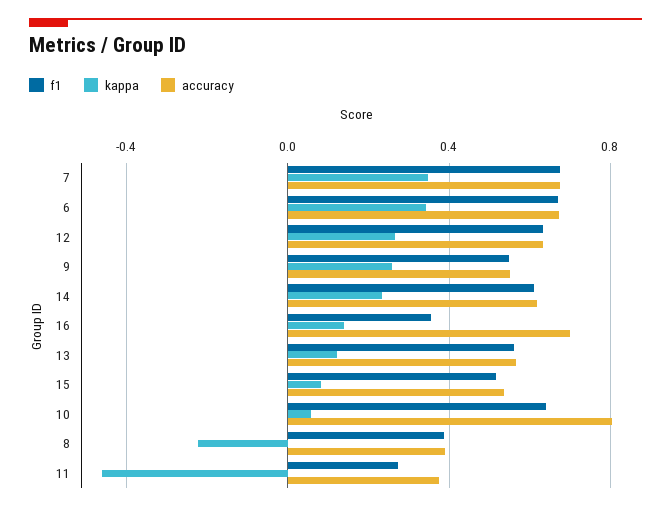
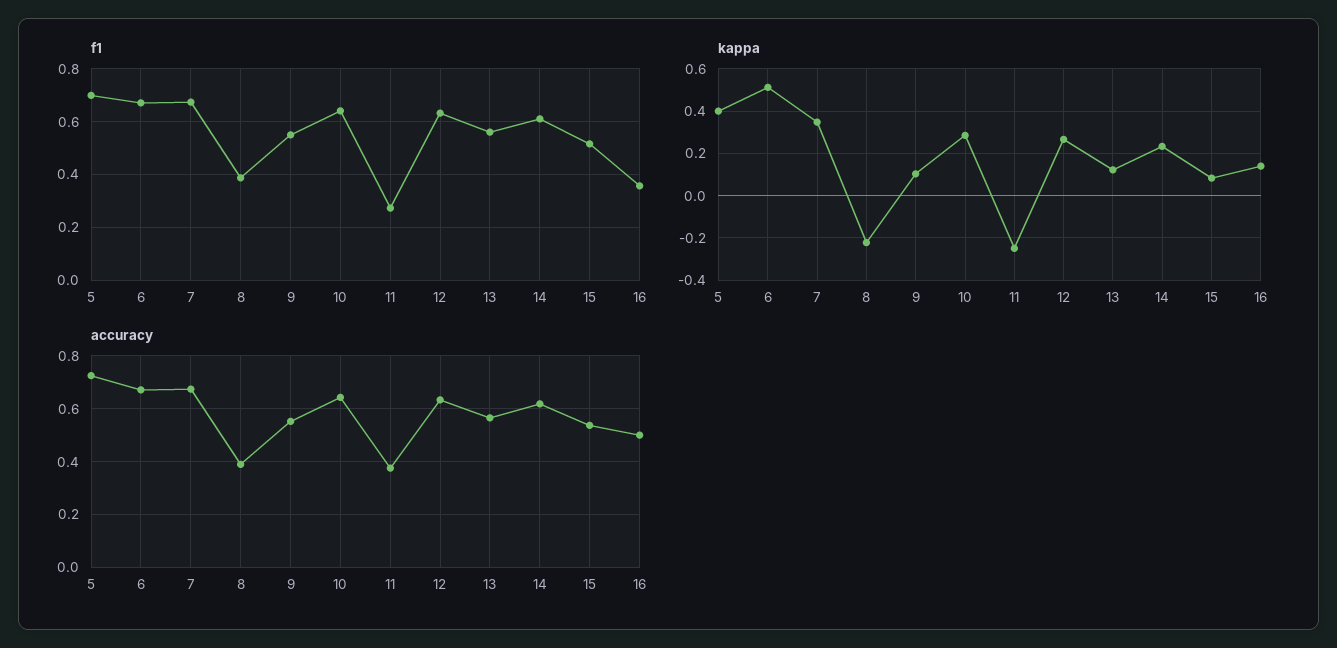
kappa, 6: 0.35 -> 0.5
kappa, 9: 0.25 -> 0.1
accuracy, 16: 0.7 -> 0.5
kappa, 10: 0.05 -> 0.3
accuracy, 10: 0.8 -> 0.65
kappa, 11: -0.45 -> -0.25
f1, 5: none -> 0.7
kappa, 5: none -> 0.4
accuracy, 5: none -> 0.725

